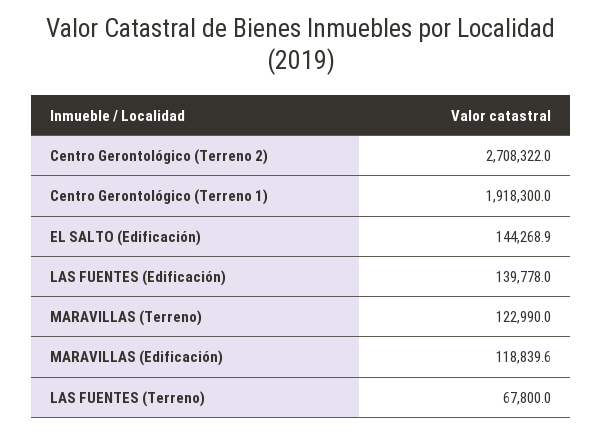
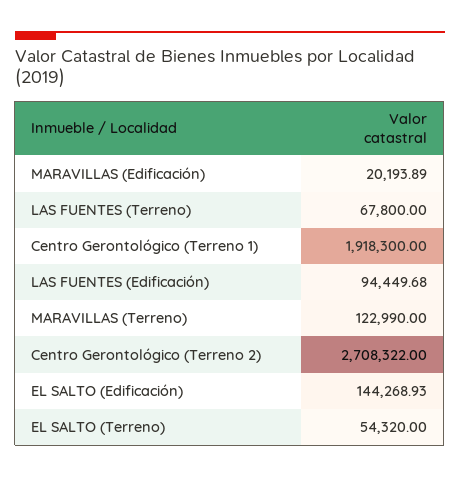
LAS FUENTES (Edificación): 139778 -> 94449.68
MARAVILLAS (Edificación): 118839.6 -> 20193.89
EL SALTO (Terreno): none -> 54320

